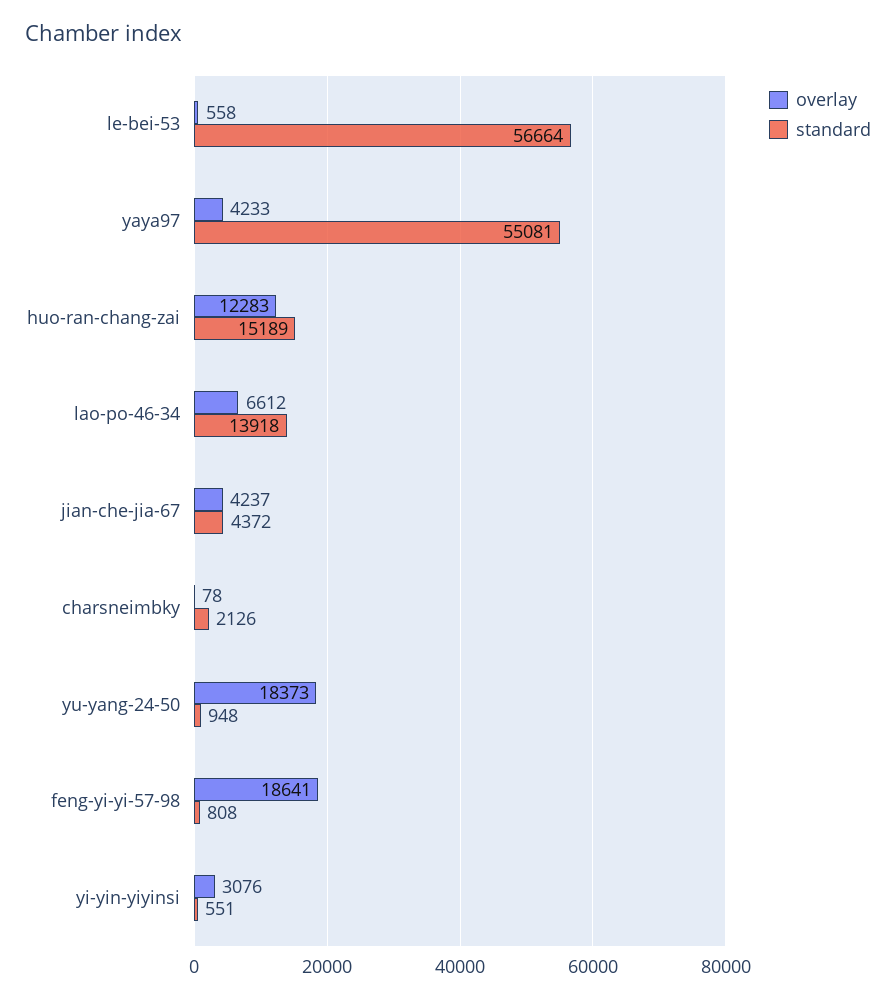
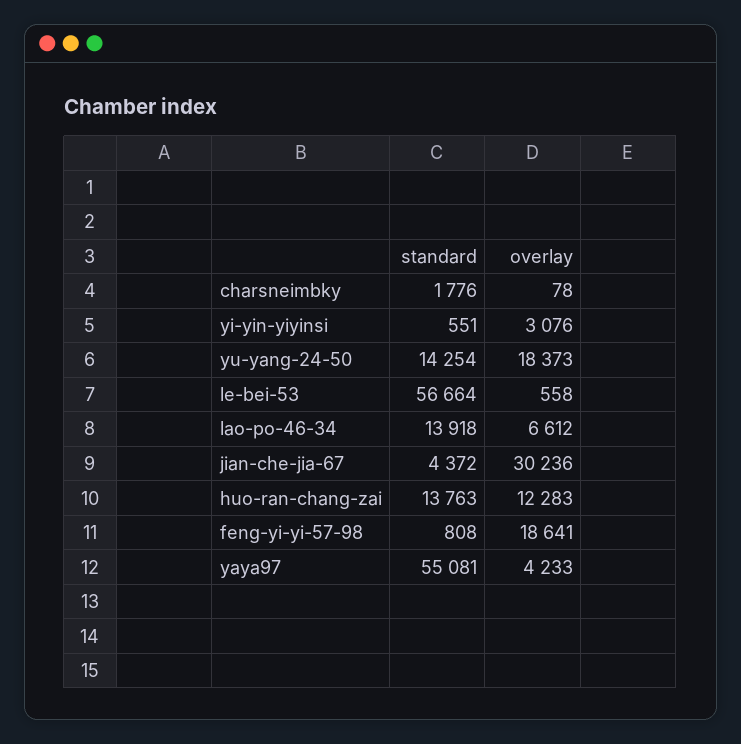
standard, huo-ran-chang-zai: 15189 -> 13763
overlay, jian-che-jia-67: 4237 -> 30236
standard, charsneimbky: 2126 -> 1776
standard, yu-yang-24-50: 948 -> 14254

